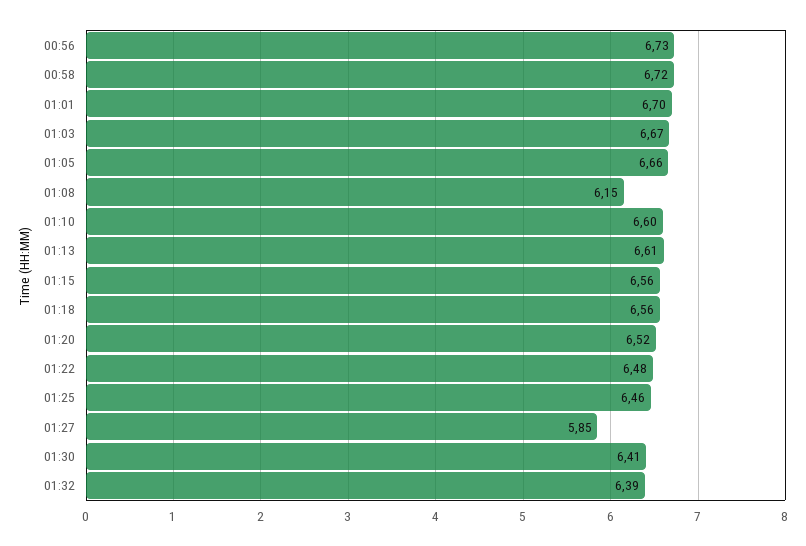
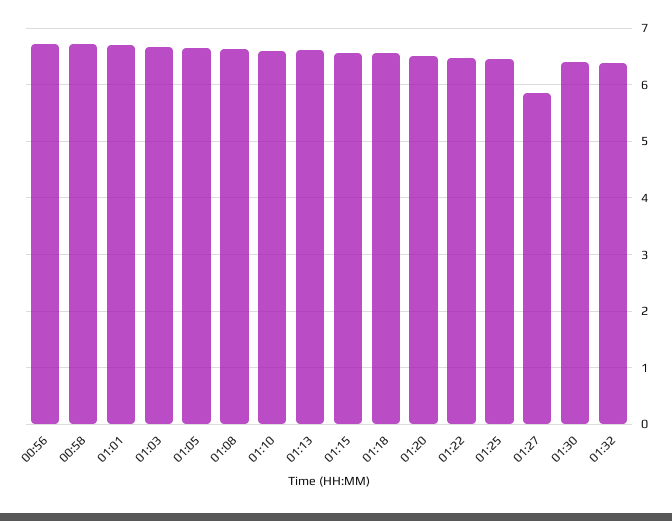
01:08: 6.15 -> 6.6

